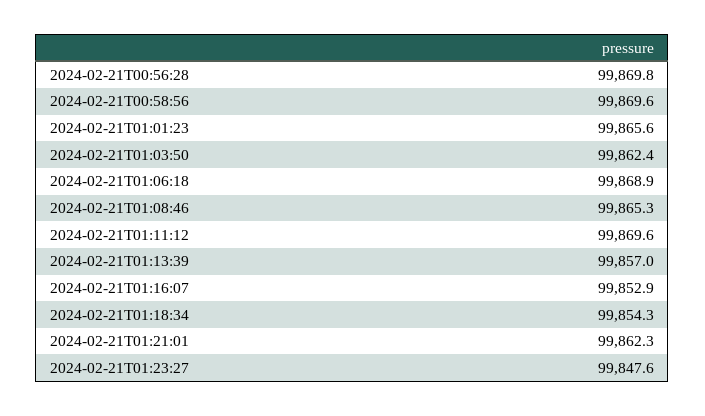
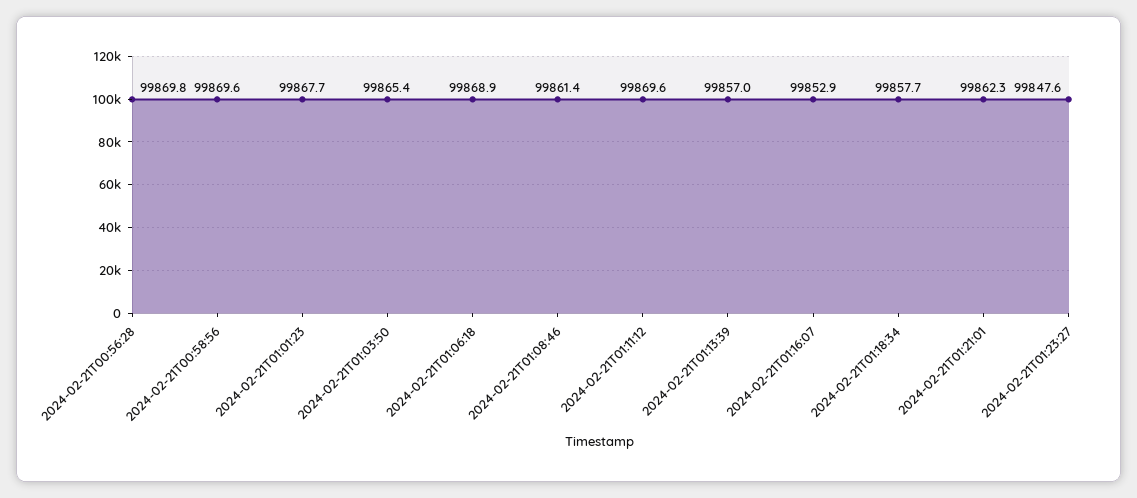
2024-02-21T01:01:23: 99865.6 -> 99867.7
2024-02-21T01:03:50: 99862.4 -> 99865.4
2024-02-21T01:08:46: 99865.3 -> 99861.4
2024-02-21T01:18:34: 99854.3 -> 99857.7

